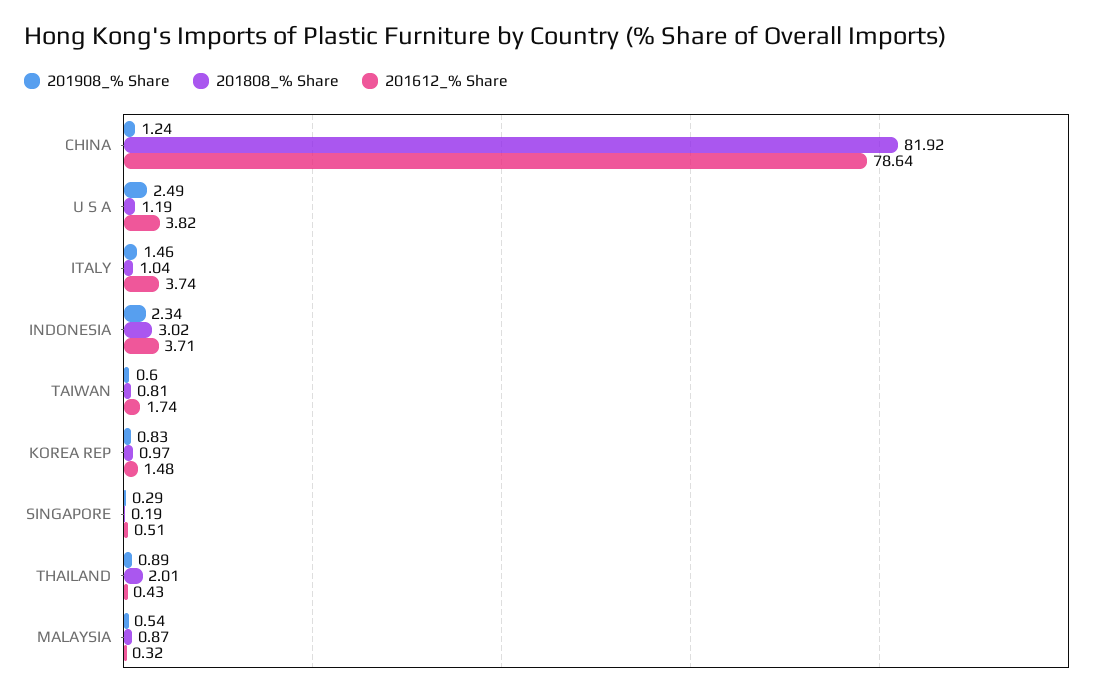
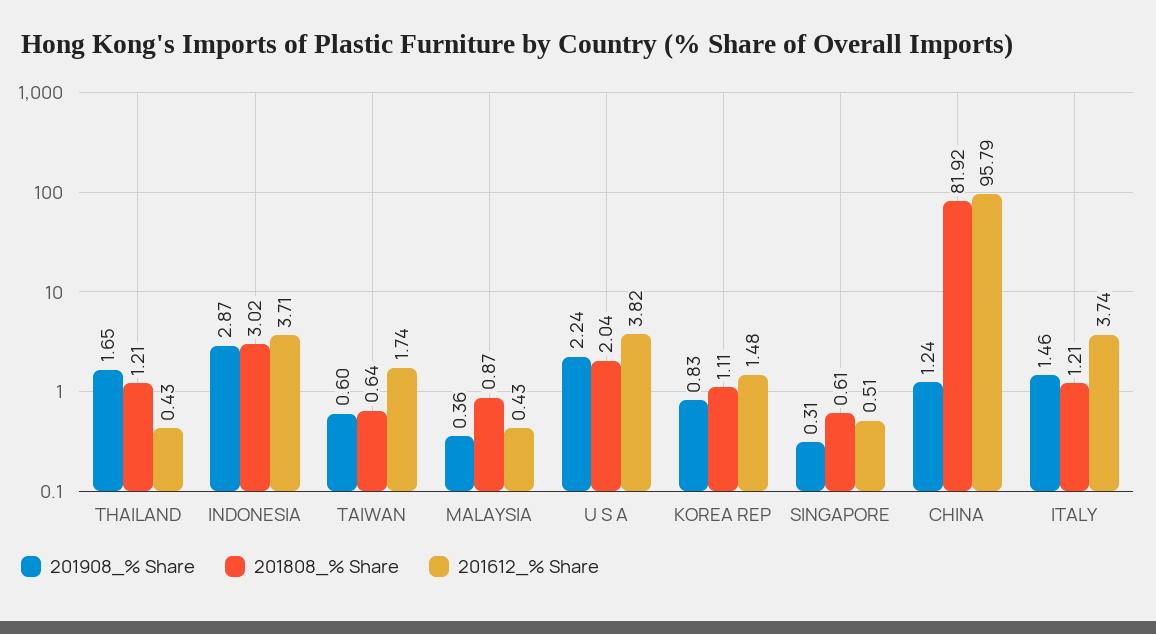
201612_% Share, CHINA: 78.64 -> 95.79
201908_% Share, U S A: 2.49 -> 2.24
201808_% Share, U S A: 1.19 -> 2.04
201808_% Share, ITALY: 1.04 -> 1.21
201908_% Share, INDONESIA: 2.34 -> 2.87
201808_% Share, TAIWAN: 0.81 -> 0.64
201808_% Share, KOREA REP: 0.97 -> 1.11
201908_% Share, SINGAPORE: 0.29 -> 0.31
201808_% Share, SINGAPORE: 0.19 -> 0.61
201908_% Share, THAILAND: 0.89 -> 1.65
201808_% Share, THAILAND: 2.01 -> 1.21
201908_% Share, MALAYSIA: 0.54 -> 0.36
201612_% Share, MALAYSIA: 0.32 -> 0.43

